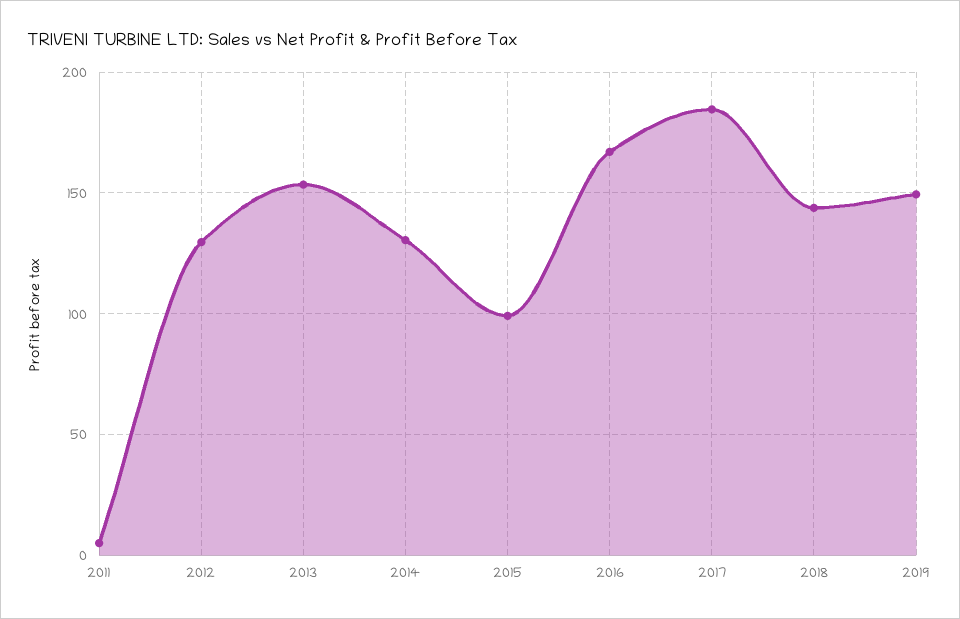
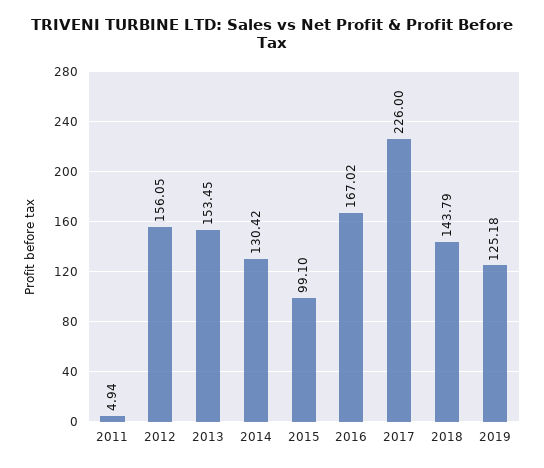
2012: 130 -> 156.05
2017: 185 -> 226
2019: 150 -> 125.18

